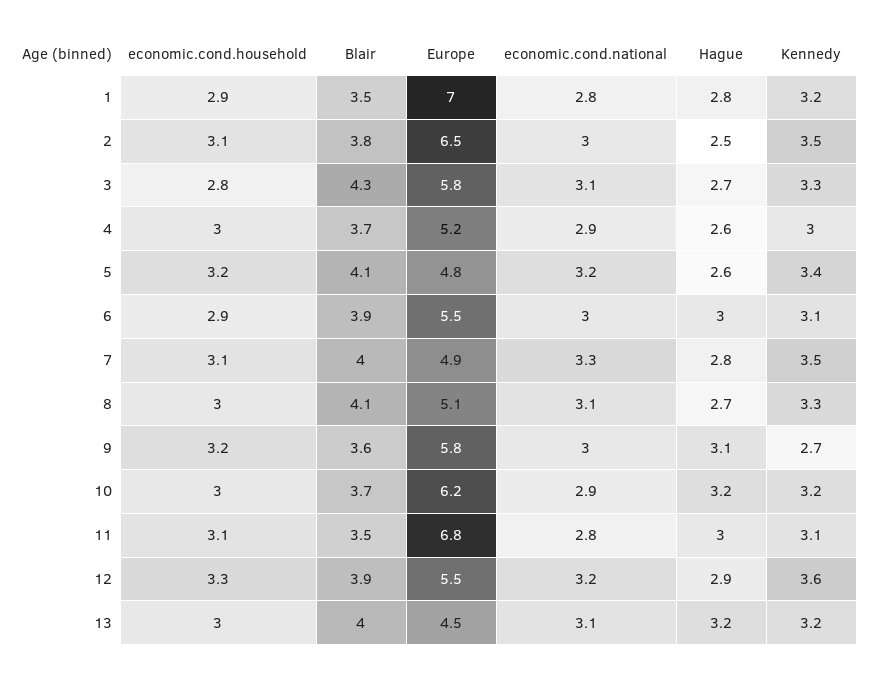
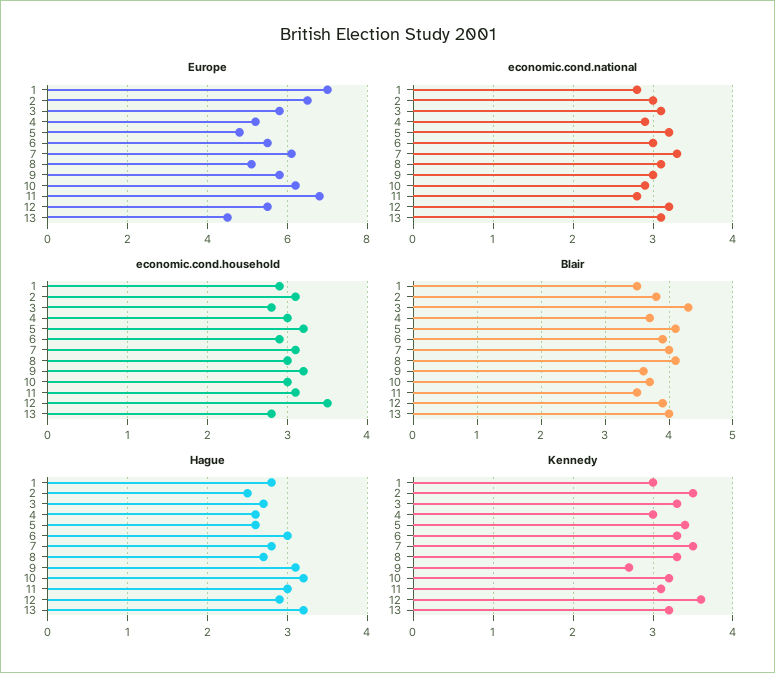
Kennedy, 1: 3.2 -> 3
Kennedy, 6: 3.1 -> 3.3
Europe, 7: 4.9 -> 6
economic.cond.household, 12: 3.3 -> 3.5
economic.cond.household, 13: 3 -> 2.8

